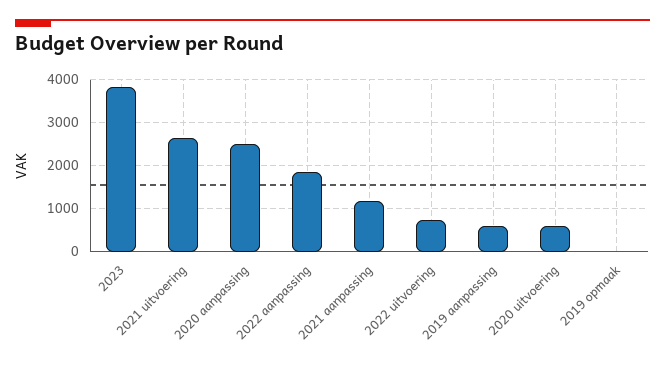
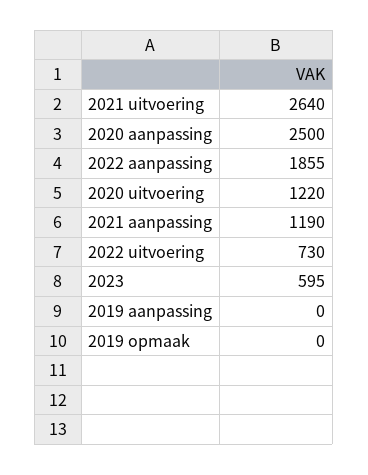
2023: 3800 -> 595
2019 aanpassing: 600 -> 0
2020 uitvoering: 600 -> 1220

